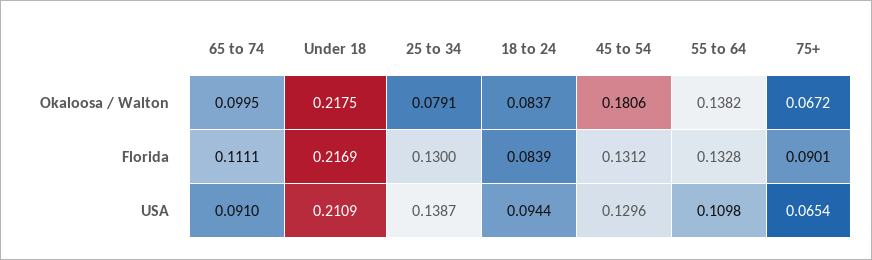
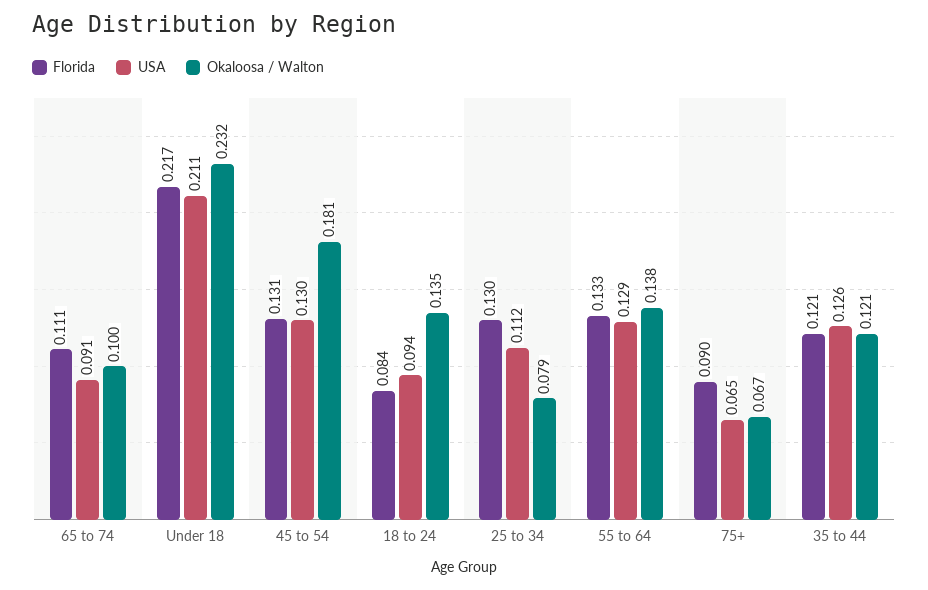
Okaloosa / Walton, Under 18: 0.2175 -> 0.232
Okaloosa / Walton, 18 to 24: 0.0837 -> 0.135
USA, 25 to 34: 0.1387 -> 0.112
USA, 55 to 64: 0.1098 -> 0.129
Florida, 35 to 44: none -> 0.121
USA, 35 to 44: none -> 0.126
Okaloosa / Walton, 35 to 44: none -> 0.121

